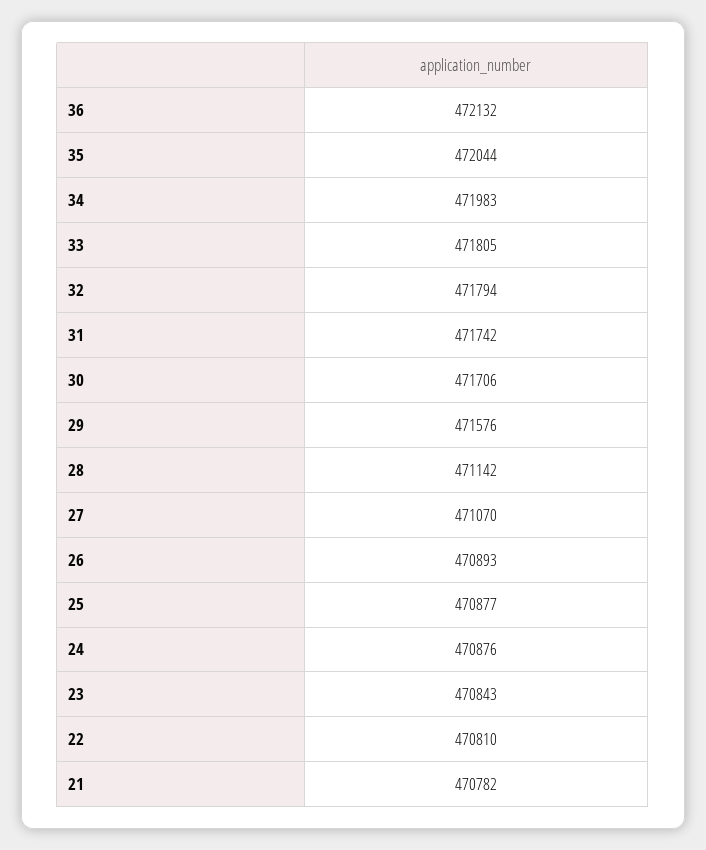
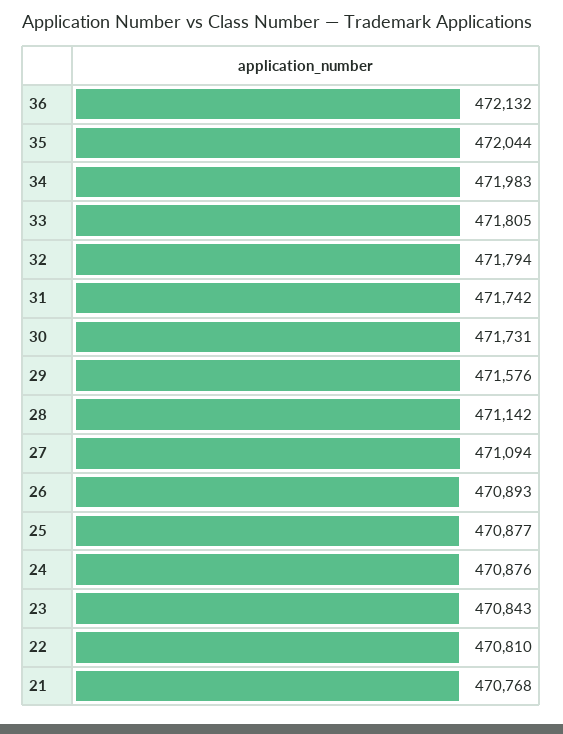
30: 471706 -> 471731
27: 471070 -> 471094
21: 470782 -> 470768

